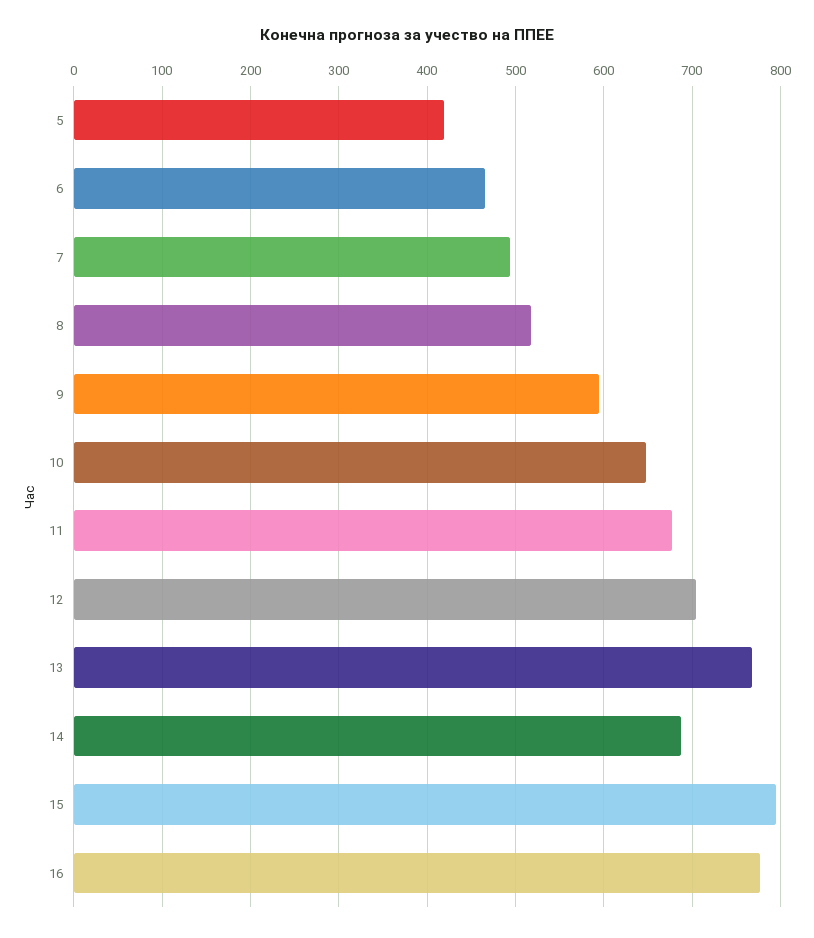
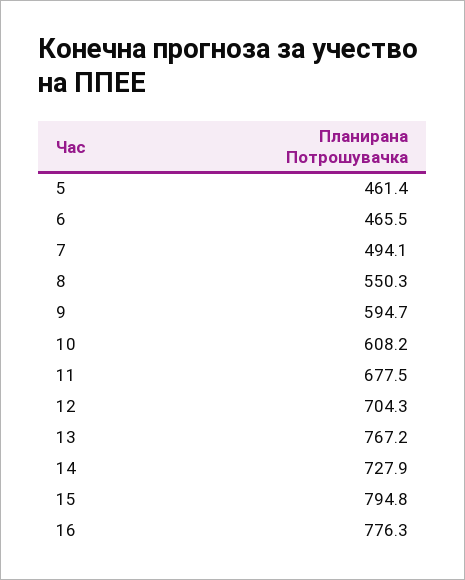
5: 420 -> 461.4
8: 520 -> 550.3
10: 650 -> 608.2
14: 690 -> 727.9

